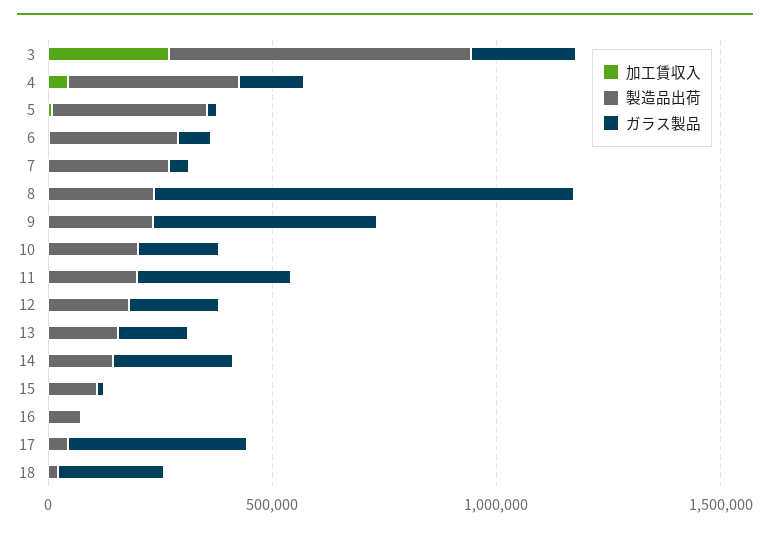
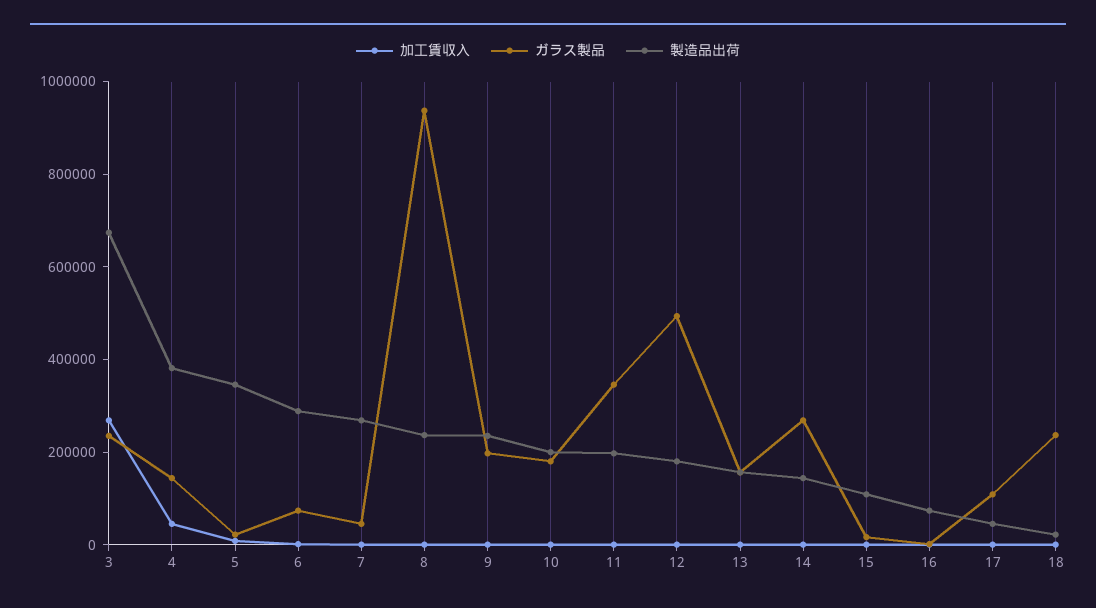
ガラス製品, 9: 500000 -> 200000
ガラス製品, 12: 200000 -> 500000
ガラス製品, 17: 400000 -> 100000

